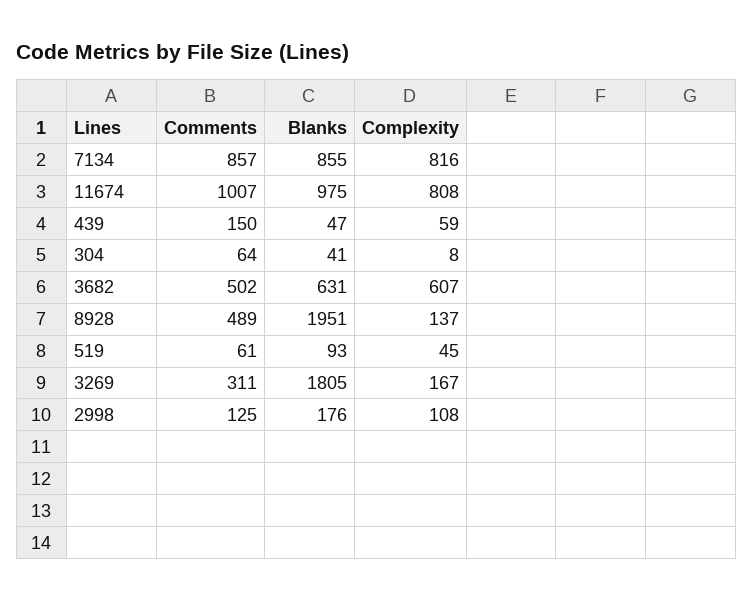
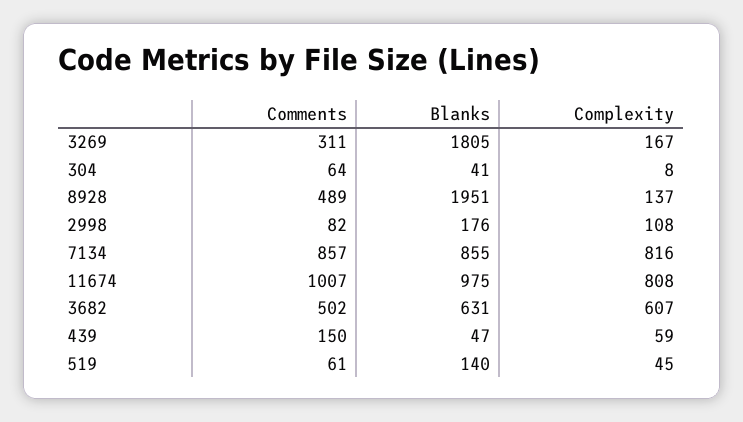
Blanks, 519: 93 -> 140
Comments, 2998: 125 -> 82

